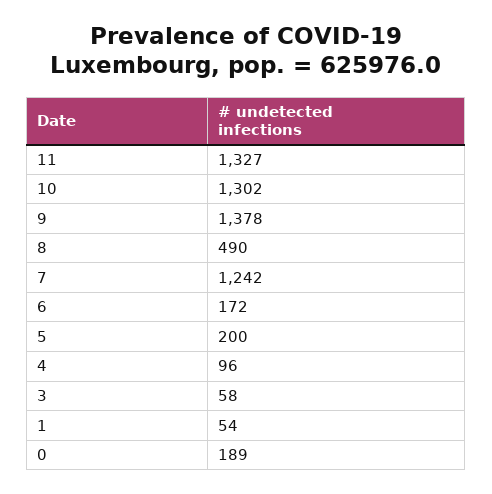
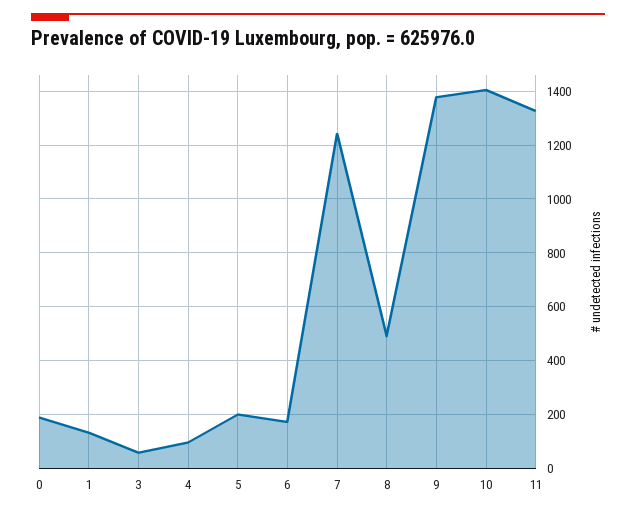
10: 1302 -> 1400
1: 54 -> 125

